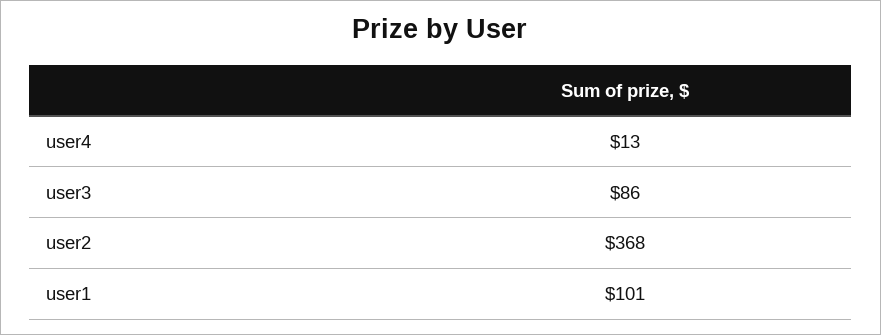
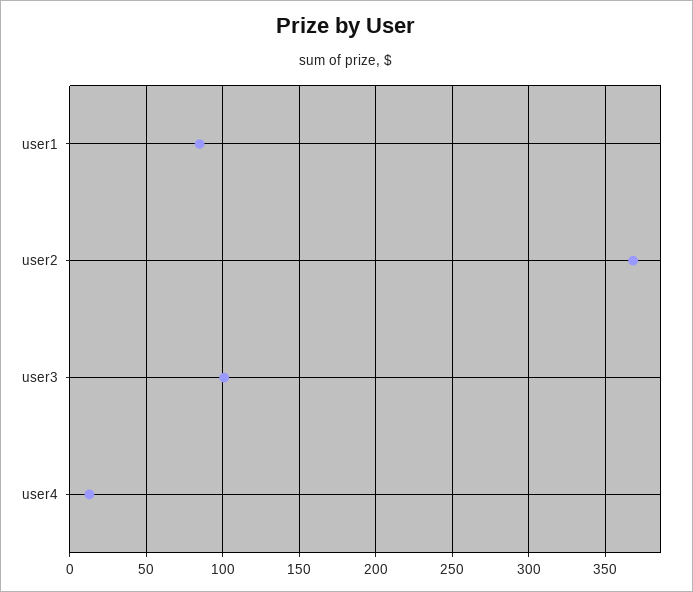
user3: 86 -> 100
user1: 101 -> 85

